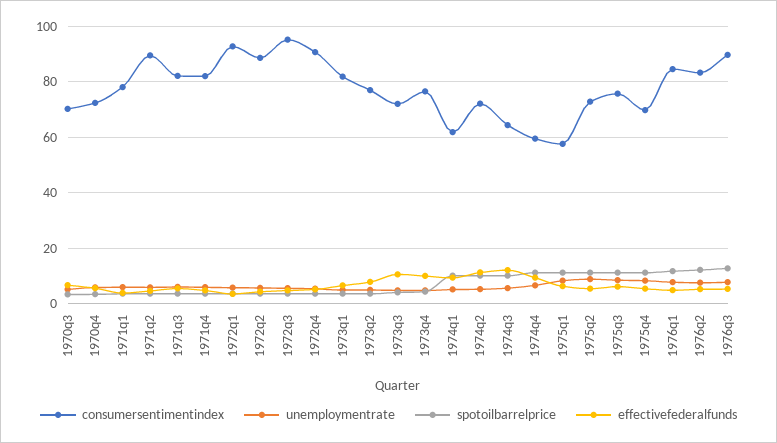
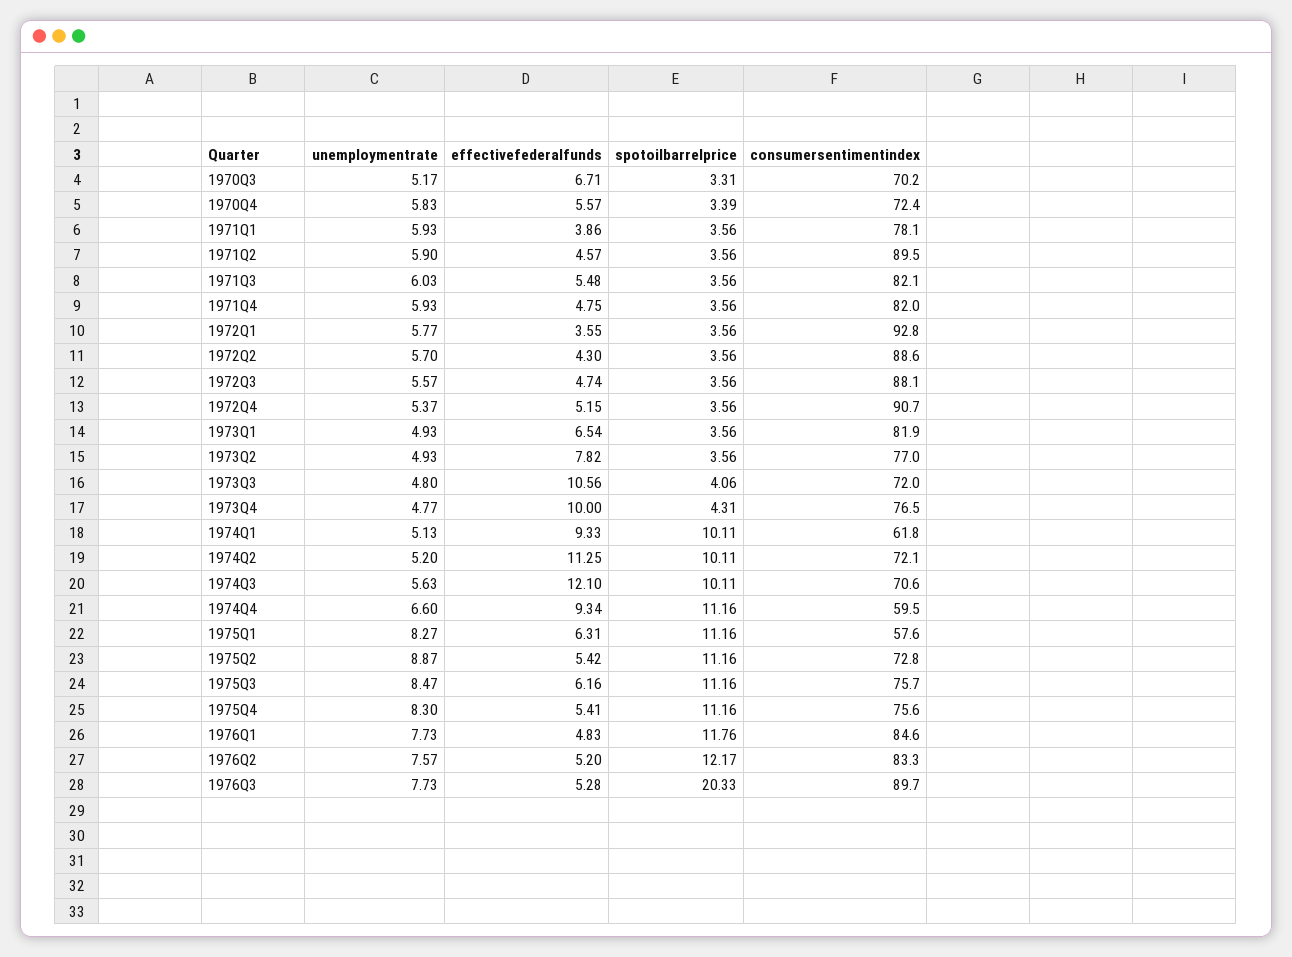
consumersentimentindex, 1972q3: 95 -> 88.1
consumersentimentindex, 1974q3: 65 -> 70.6
consumersentimentindex, 1975q4: 70 -> 75.6
spotoilbarrelprice, 1976q3: 12.5 -> 20.33

